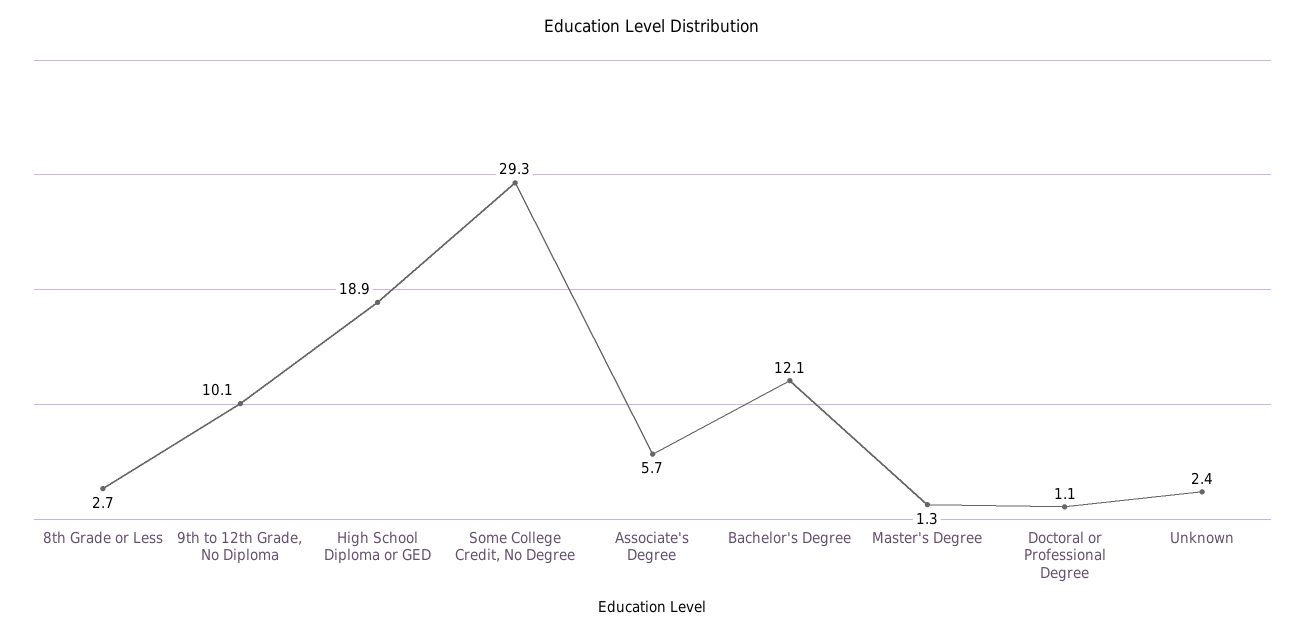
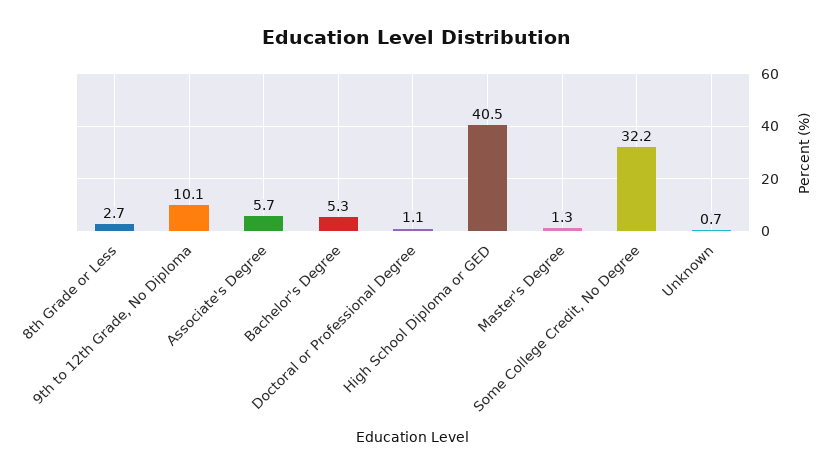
High School Diploma or GED: 18.9 -> 40.5
Some College Credit, No Degree: 29.3 -> 32.2
Bachelor's Degree: 12.1 -> 5.3
Unknown: 2.4 -> 0.7

